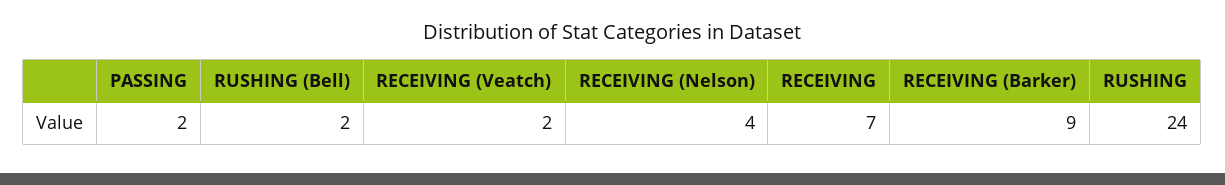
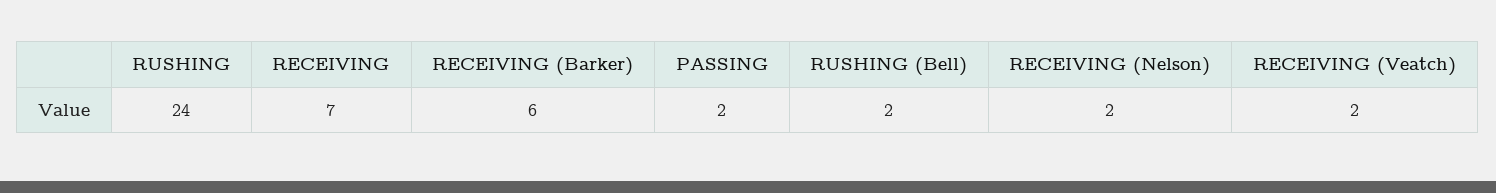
RECEIVING (Nelson): 4 -> 2
RECEIVING (Barker): 9 -> 6

